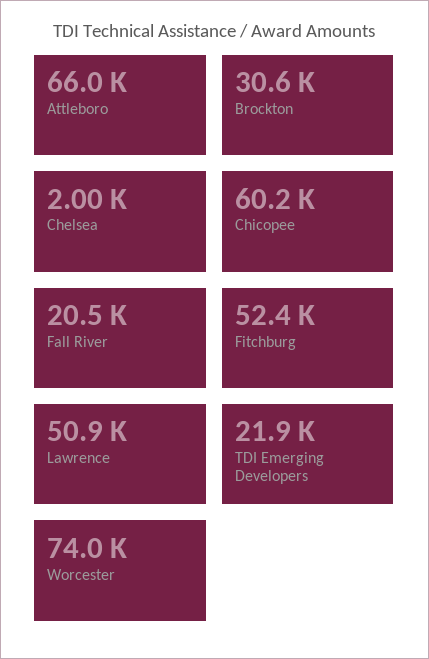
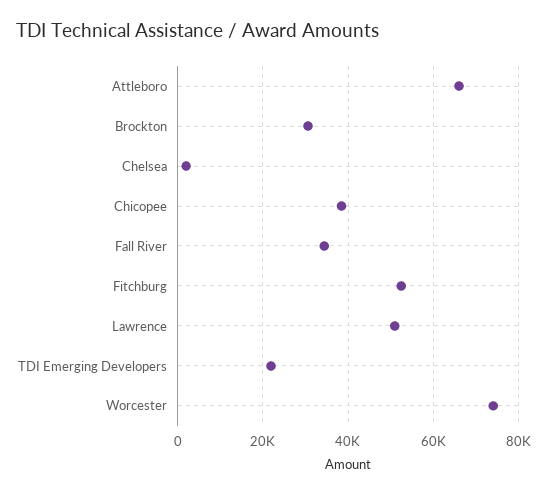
Chicopee: 60200 -> 38000
Fall River: 20500 -> 34000

